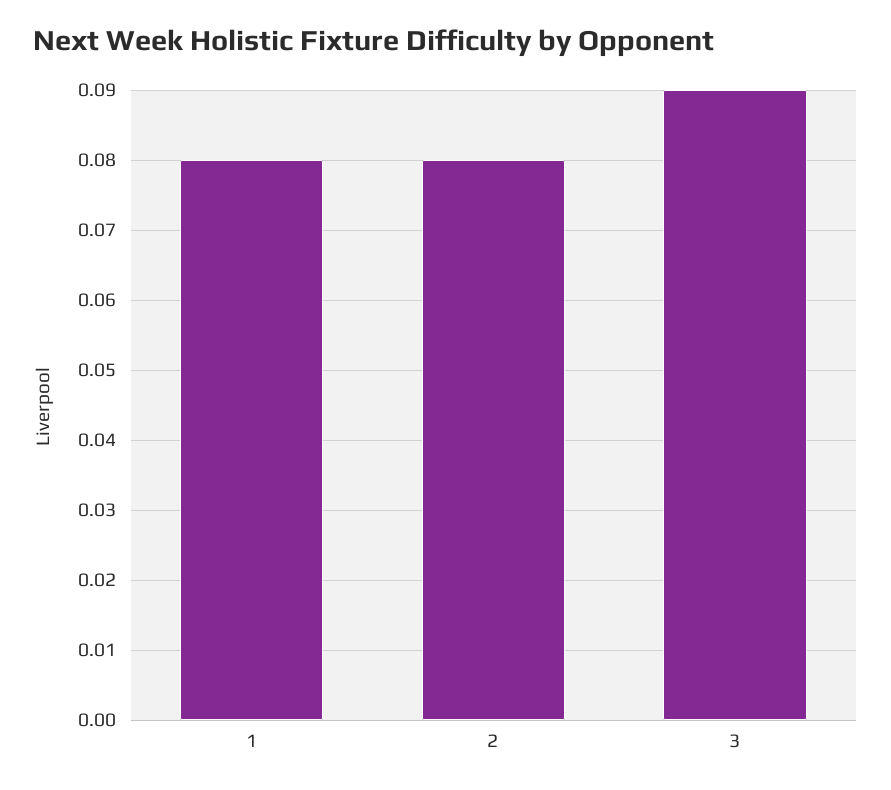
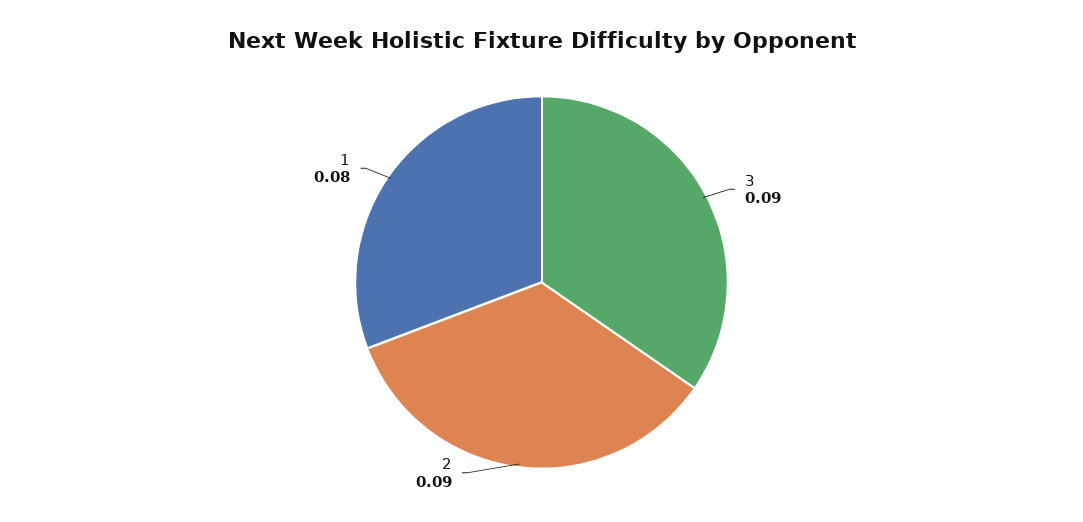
2: 0.08 -> 0.09

